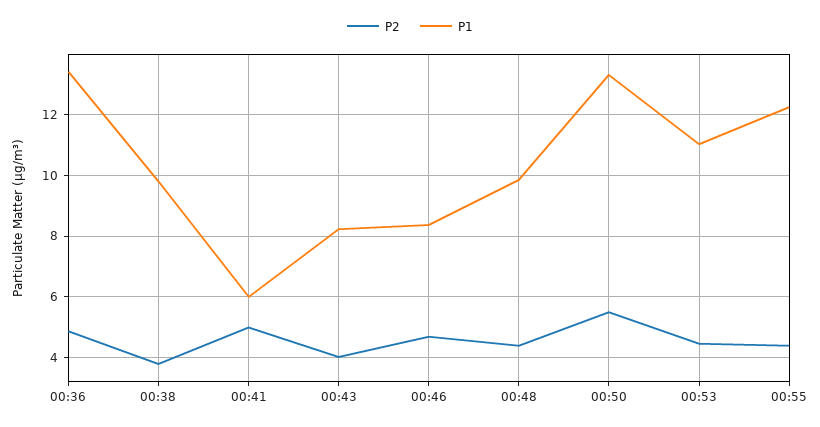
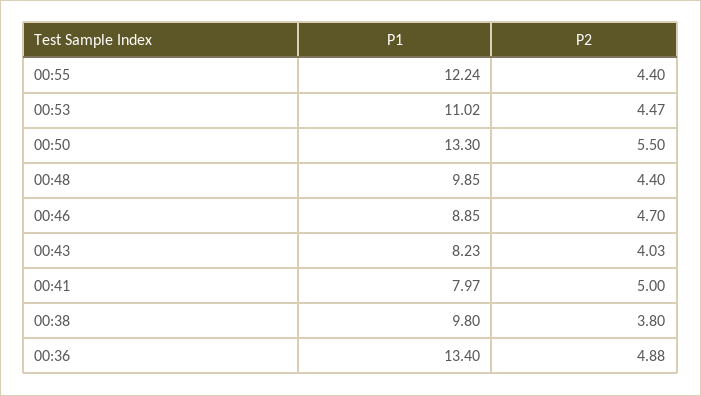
P1, 00:41: 6 -> 7.97
P1, 00:46: 8.4 -> 8.85

